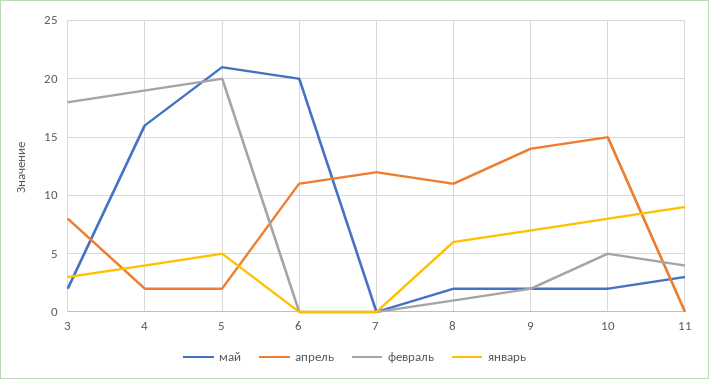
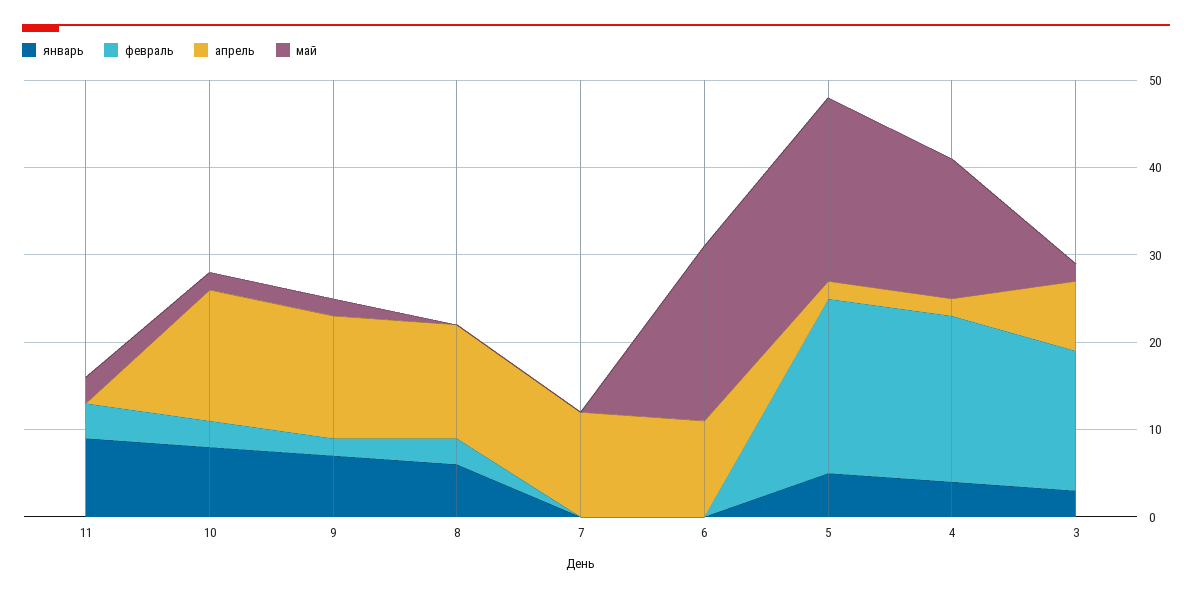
февраль, 3: 18 -> 16
май, 8: 2 -> 0
апрель, 8: 11 -> 13
февраль, 8: 1 -> 3
февраль, 10: 5 -> 3

